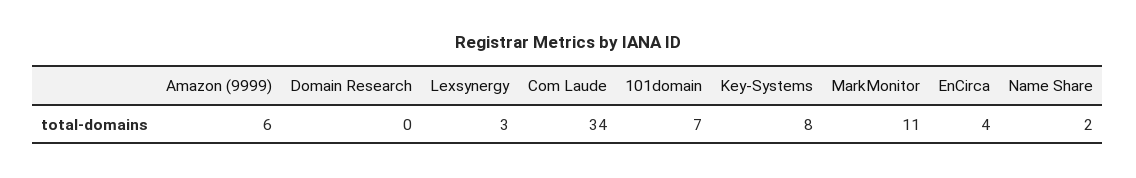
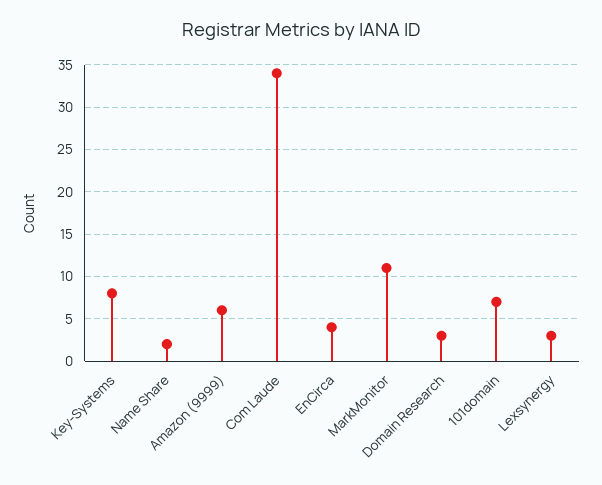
Domain Research: 0 -> 3

